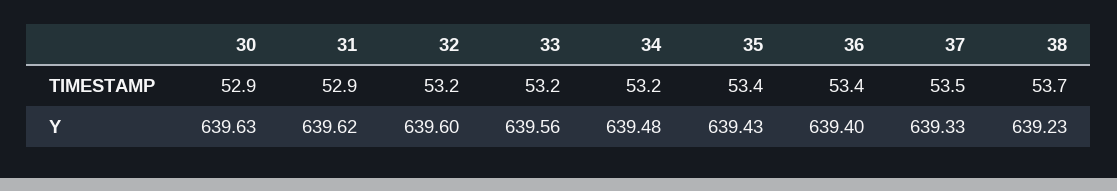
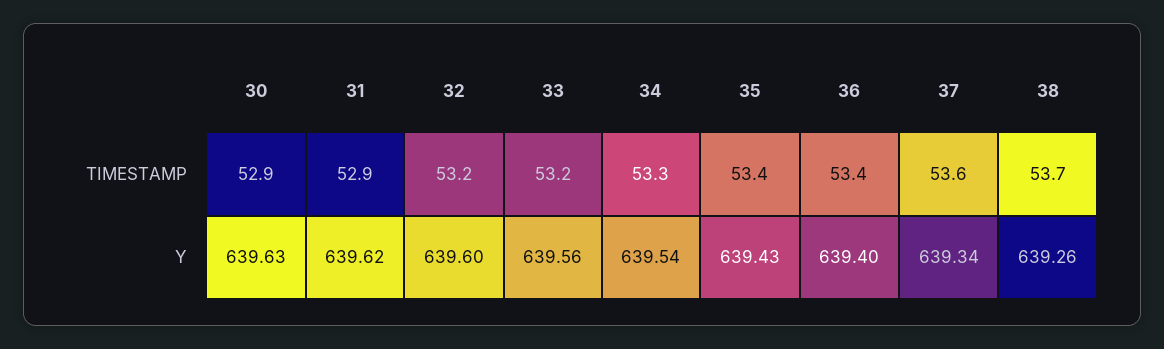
34, TIMESTAMP: 53.2 -> 53.3
37, TIMESTAMP: 53.5 -> 53.6
34, Y: 639.48 -> 639.54
37, Y: 639.33 -> 639.34
38, Y: 639.23 -> 639.26

